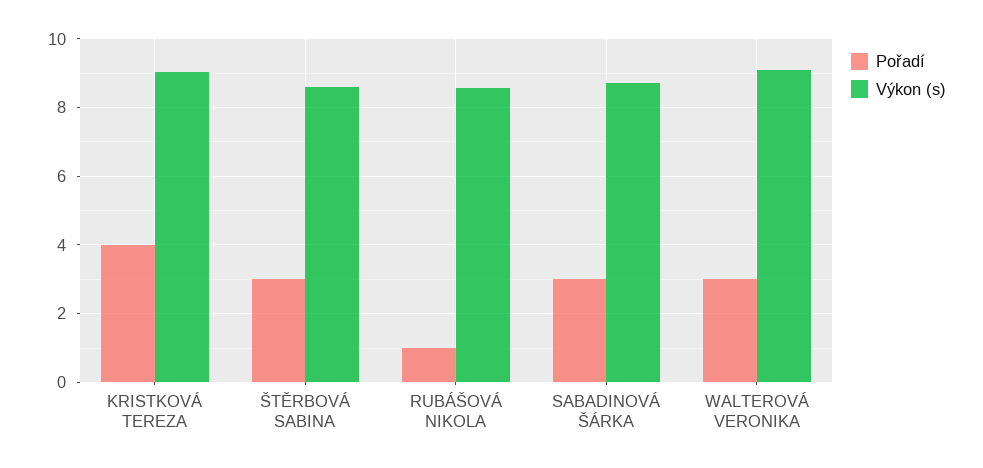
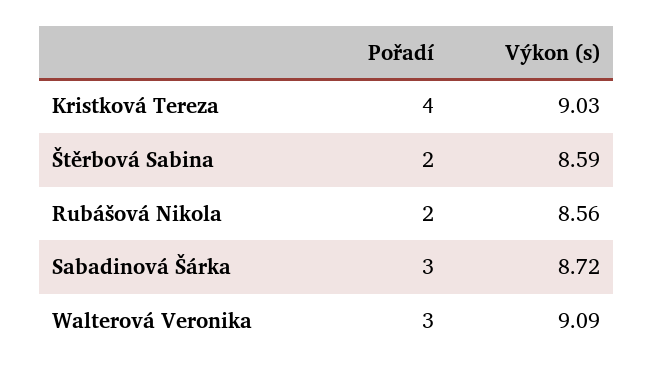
Pořadí, ŠTĚRBOVÁ SABINA: 3 -> 2
Pořadí, RUBÁŠOVÁ NIKOLA: 1 -> 2

